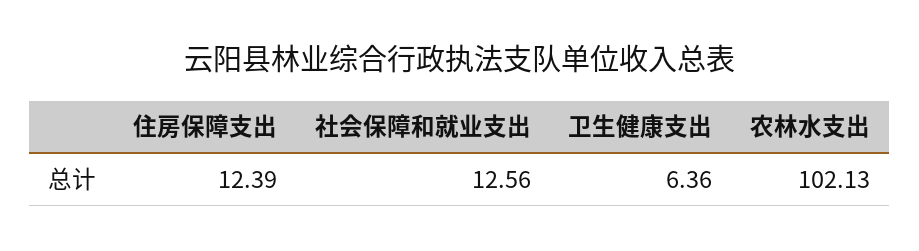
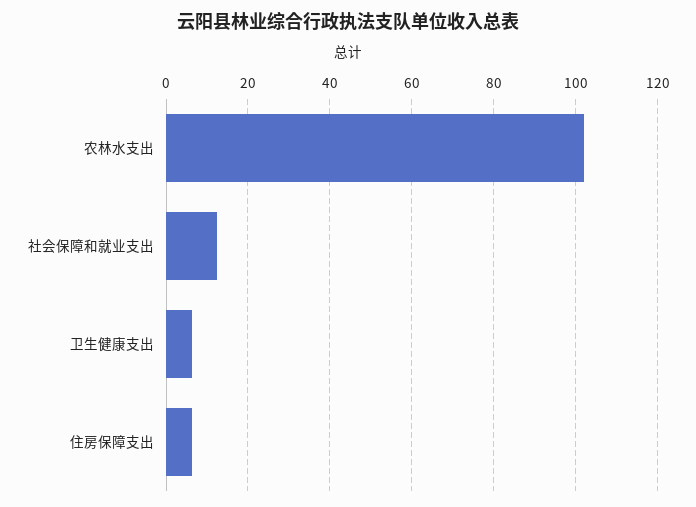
住房保障支出: 12.39 -> 6

